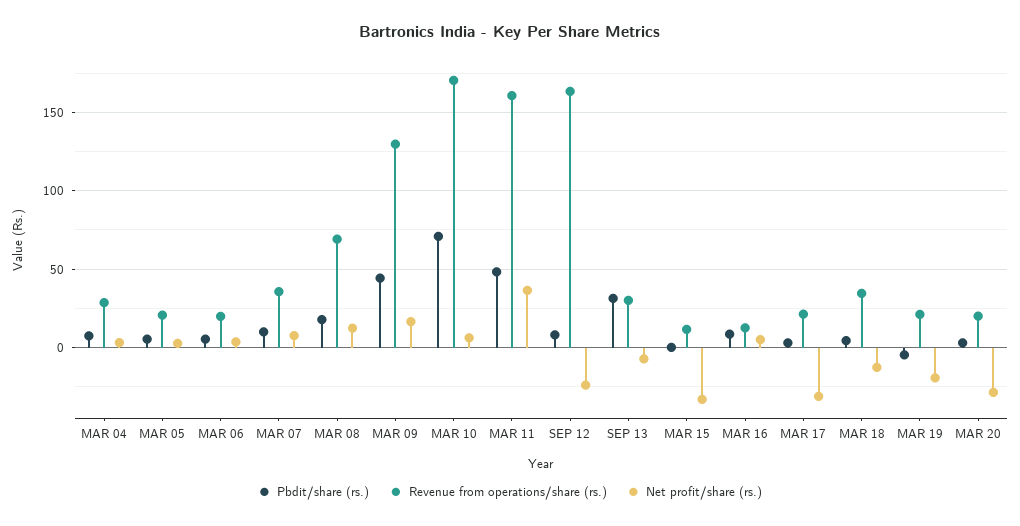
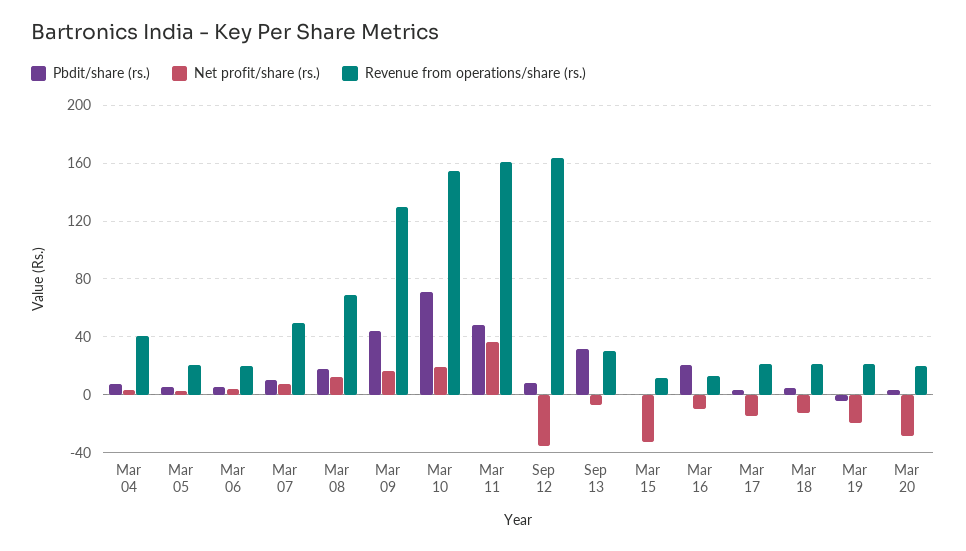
Revenue from operations/share (rs.), MAR 04: 30 -> 40
Revenue from operations/share (rs.), MAR 07: 35 -> 50
Revenue from operations/share (rs.), MAR 10: 170 -> 155
Net profit/share (rs.), MAR 10: 5 -> 20
Net profit/share (rs.), SEP 12: -25 -> -35
Pbdit/share (rs.), MAR 16: 10 -> 20
Net profit/share (rs.), MAR 16: 5 -> -10
Net profit/share (rs.), MAR 17: -30 -> -15
Revenue from operations/share (rs.), MAR 18: 35 -> 20

